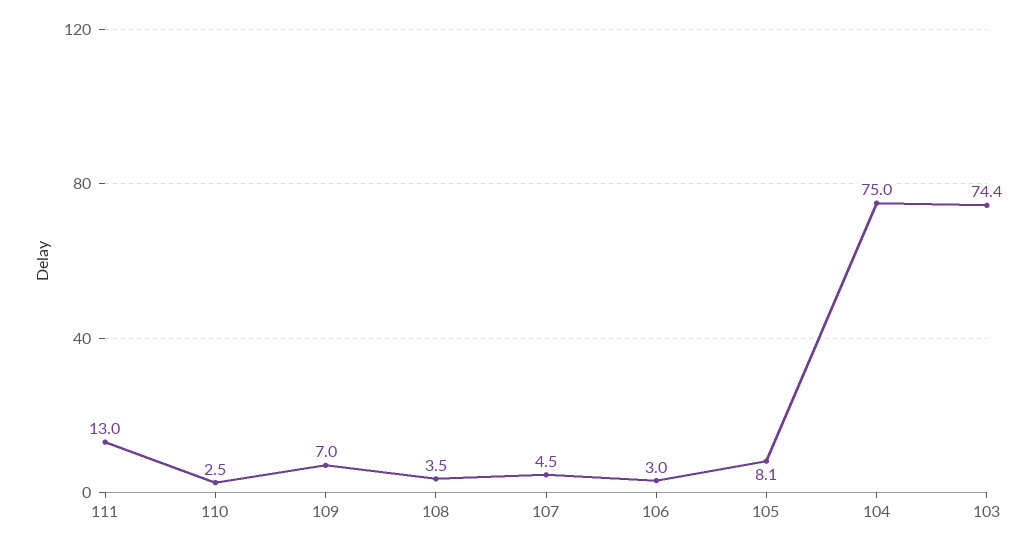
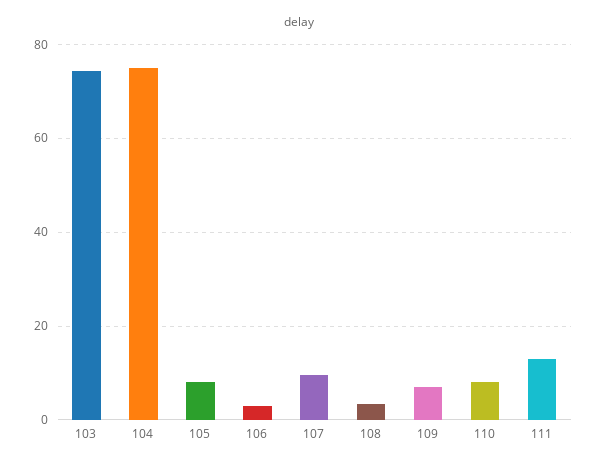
110: 2.5 -> 8
107: 4.5 -> 10

